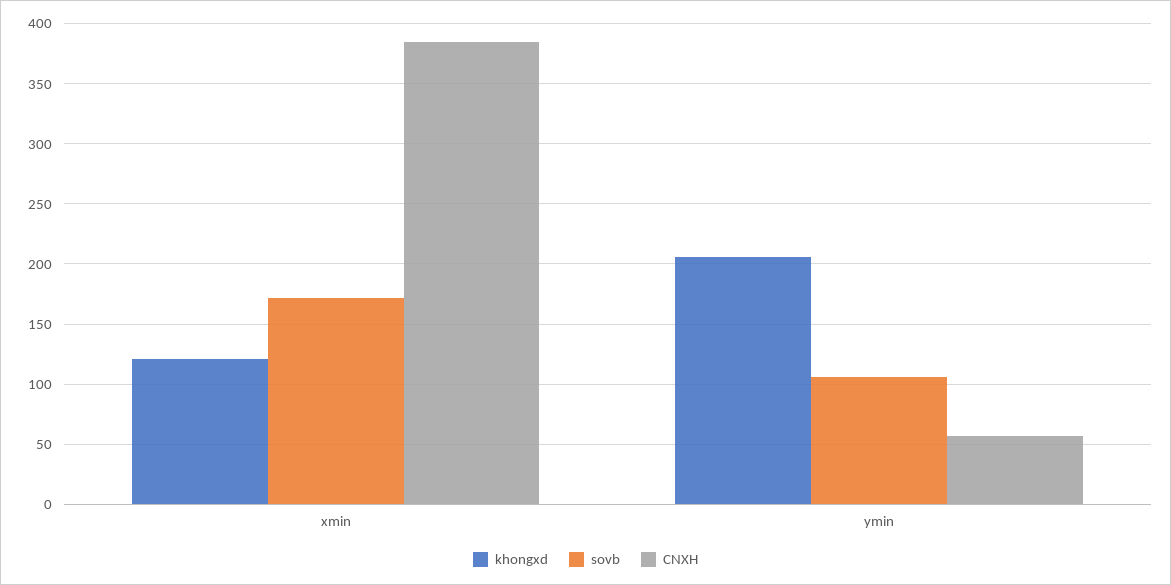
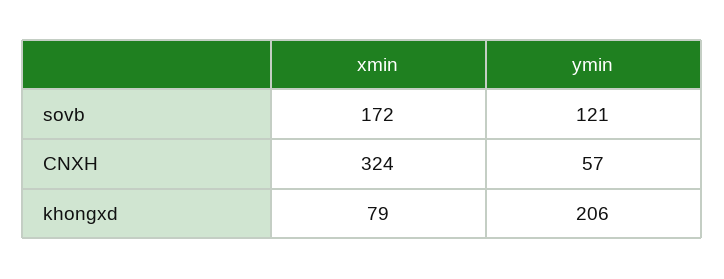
khongxd, xmin: 120 -> 79
CNXH, xmin: 385 -> 324
sovb, ymin: 105 -> 121

